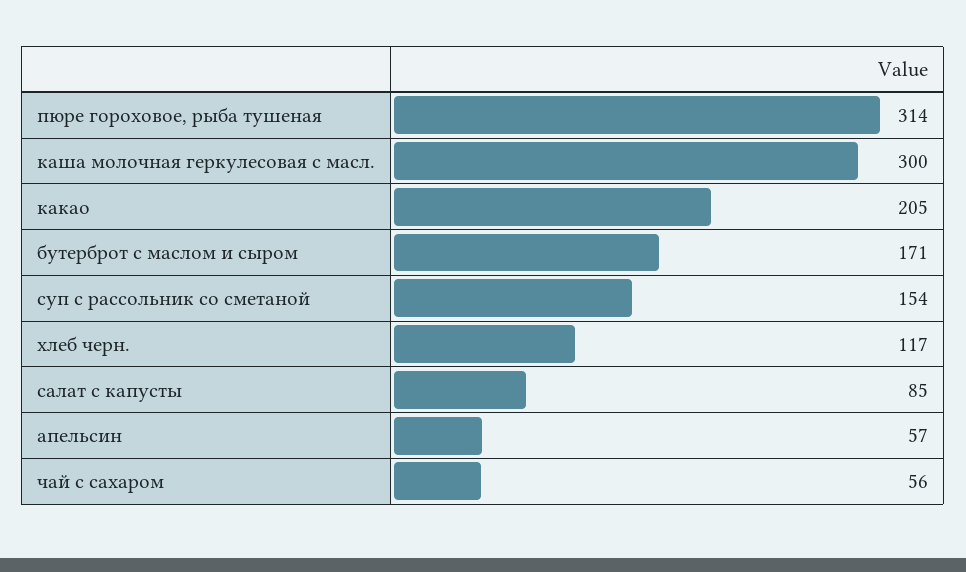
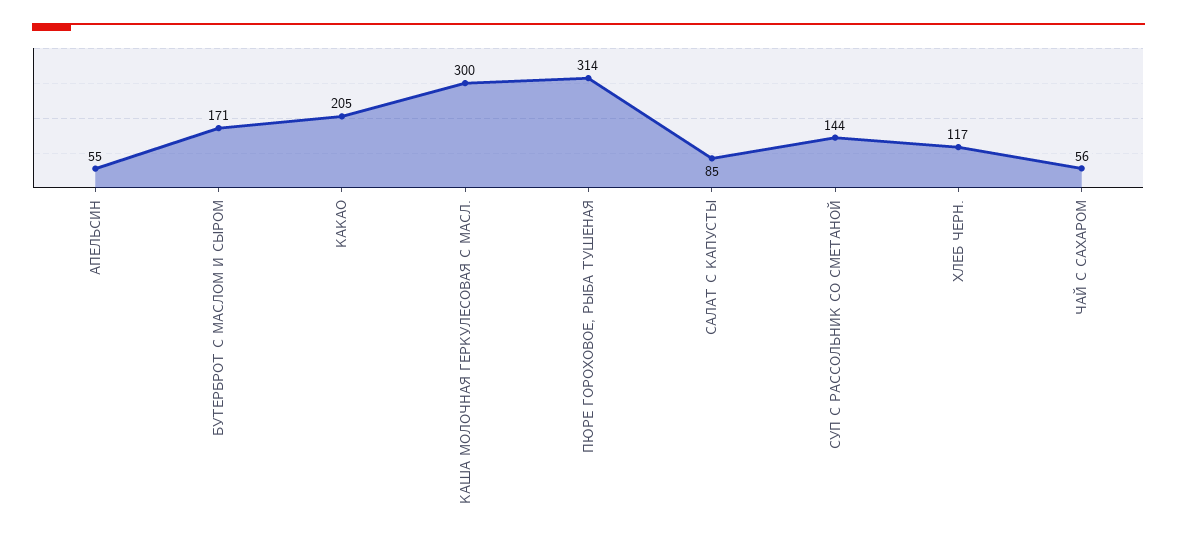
суп с рассольник со сметаной: 154 -> 144
апельсин: 57 -> 55

